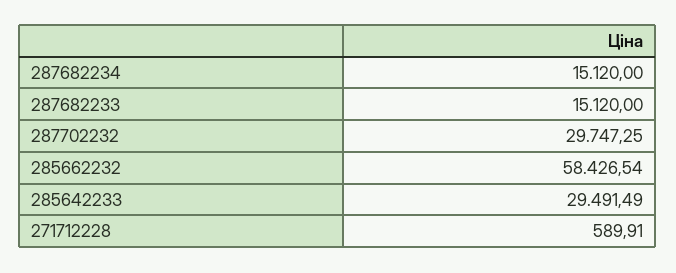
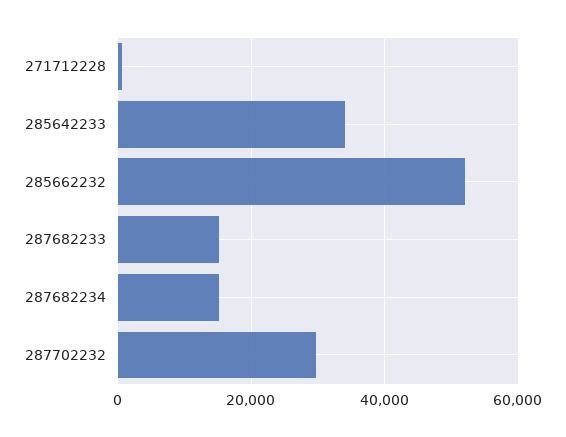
285662232: 58426.54 -> 52000
285642233: 29491.49 -> 34000

